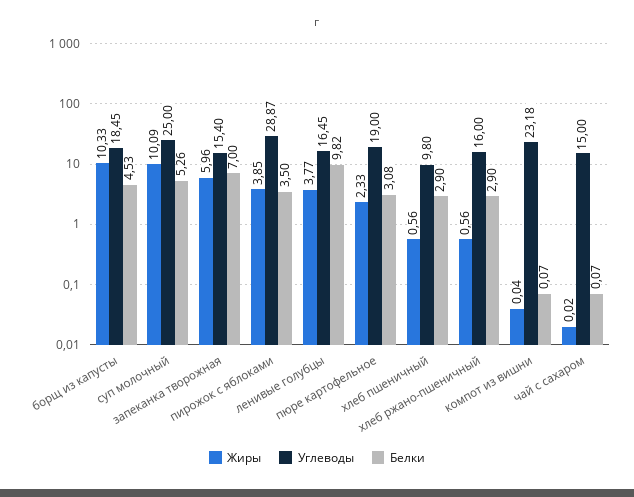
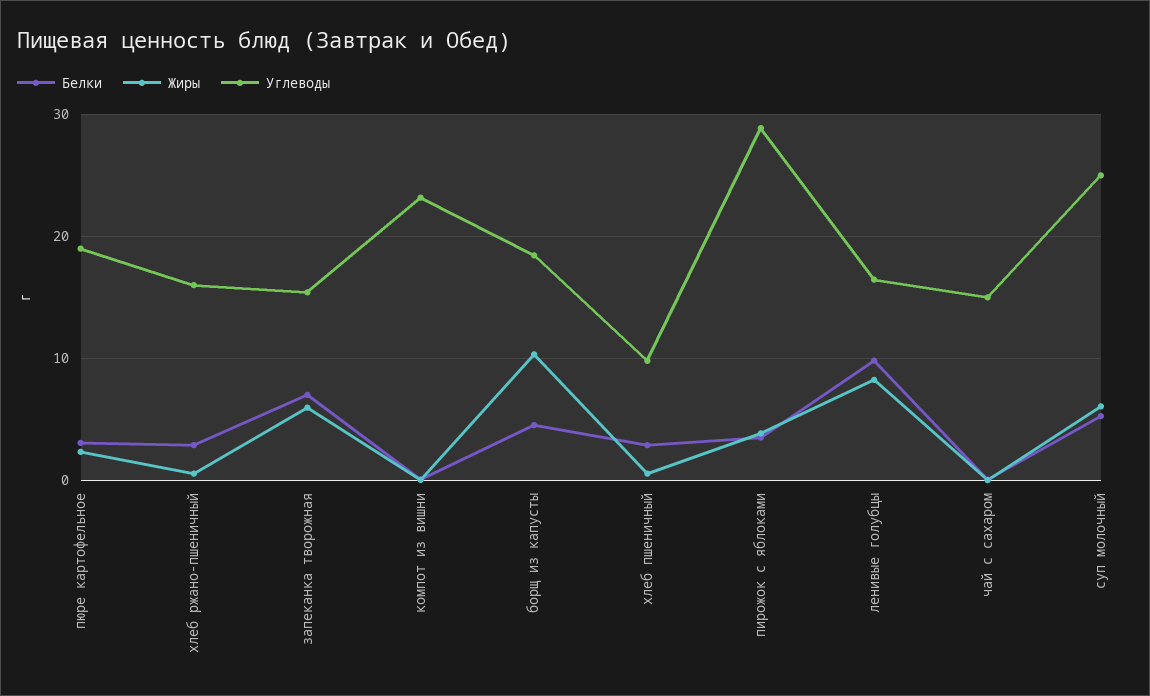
Жиры, суп молочный: 10.09 -> 6
Жиры, ленивые голубцы: 3.77 -> 8

